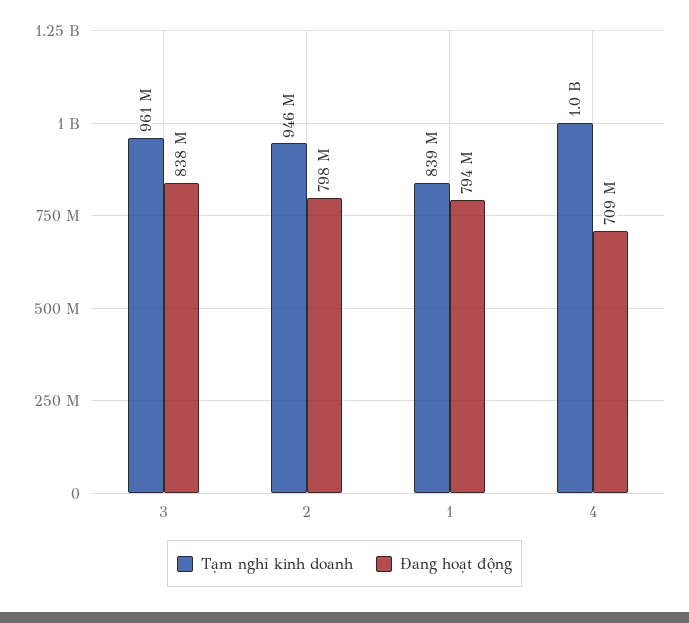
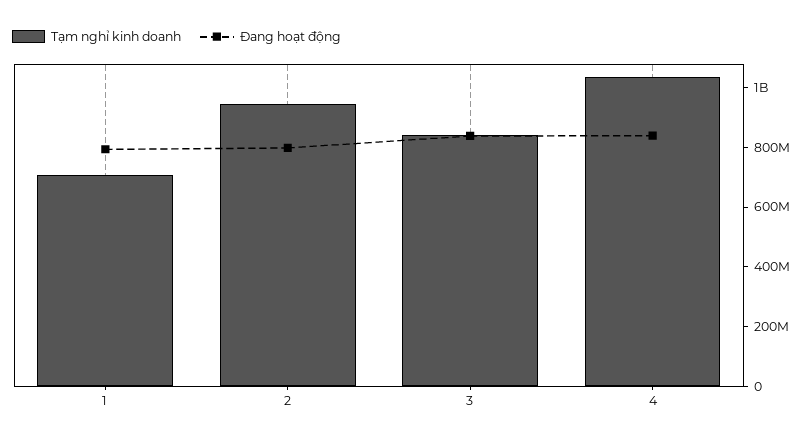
Tạm nghỉ kinh doanh, 3: 961000000 -> 850000000
Tạm nghỉ kinh doanh, 1: 839000000 -> 700000000
Đang hoạt động, 4: 709000000 -> 850000000

